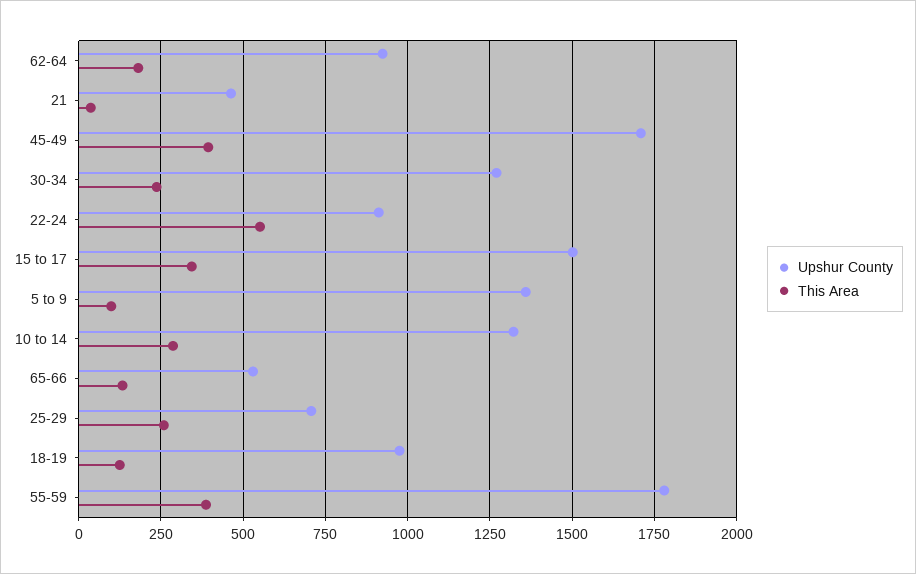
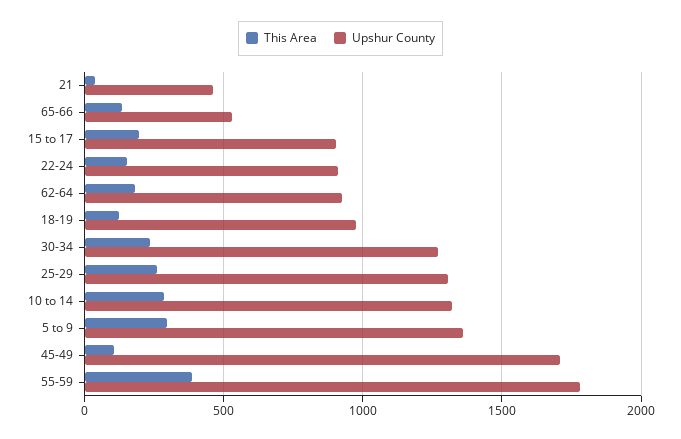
This Area, 45-49: 400 -> 100
This Area, 22-24: 550 -> 150
Upshur County, 15 to 17: 1500 -> 900
This Area, 15 to 17: 350 -> 200
This Area, 5 to 9: 100 -> 300
Upshur County, 25-29: 700 -> 1300

